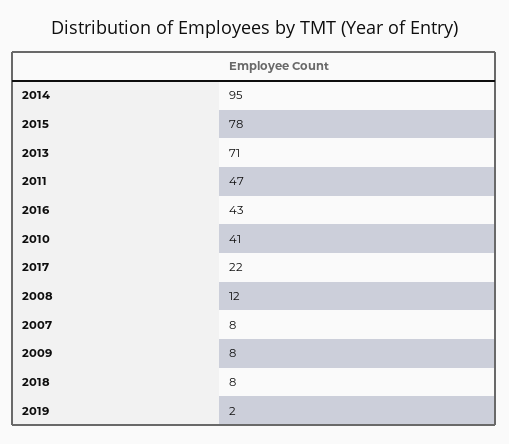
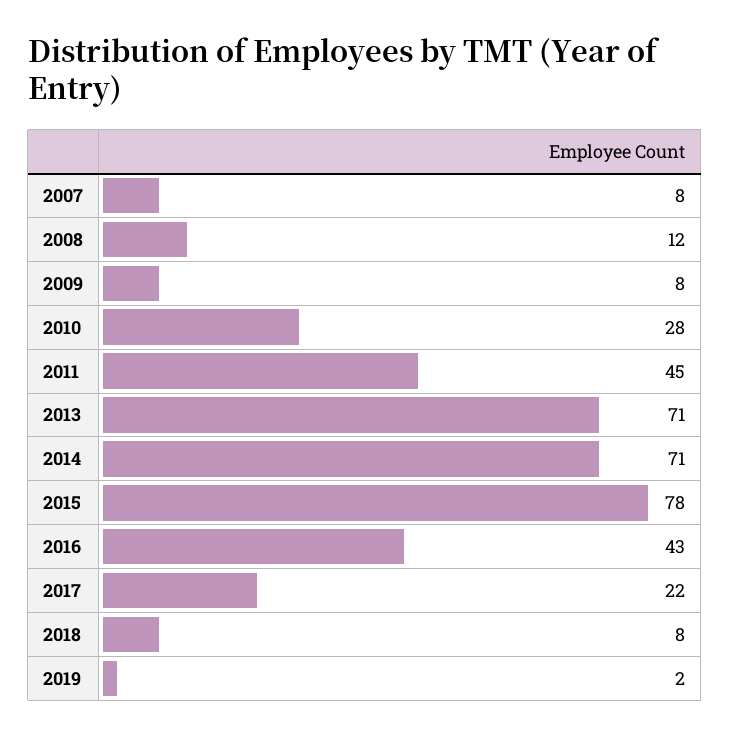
2014: 95 -> 71
2011: 47 -> 45
2010: 41 -> 28

